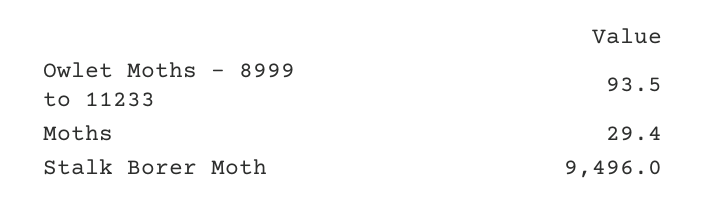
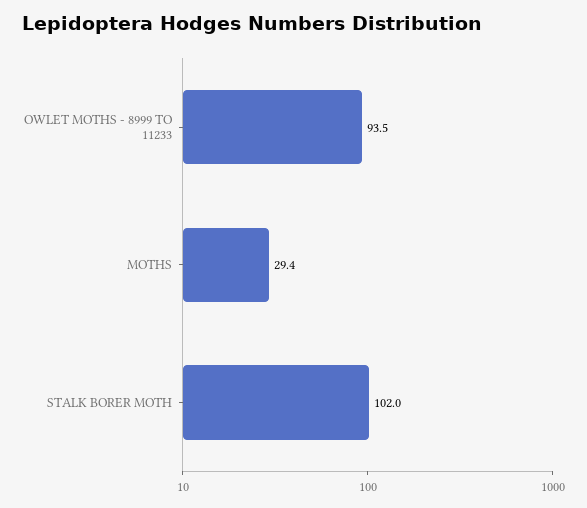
Stalk Borer Moth: 9496 -> 102

